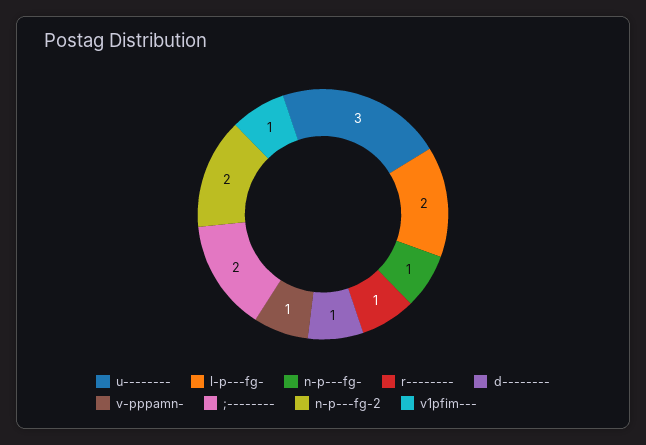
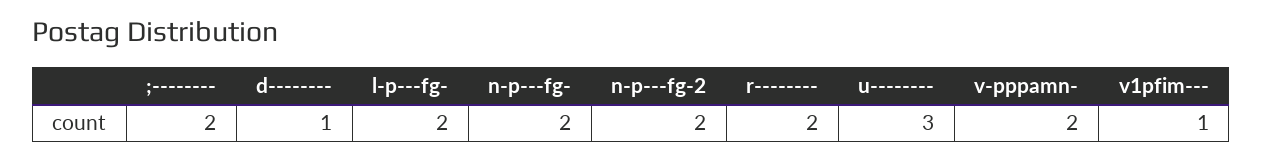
n-p---fg-: 1 -> 2
r--------: 1 -> 2
v-pppamn-: 1 -> 2

